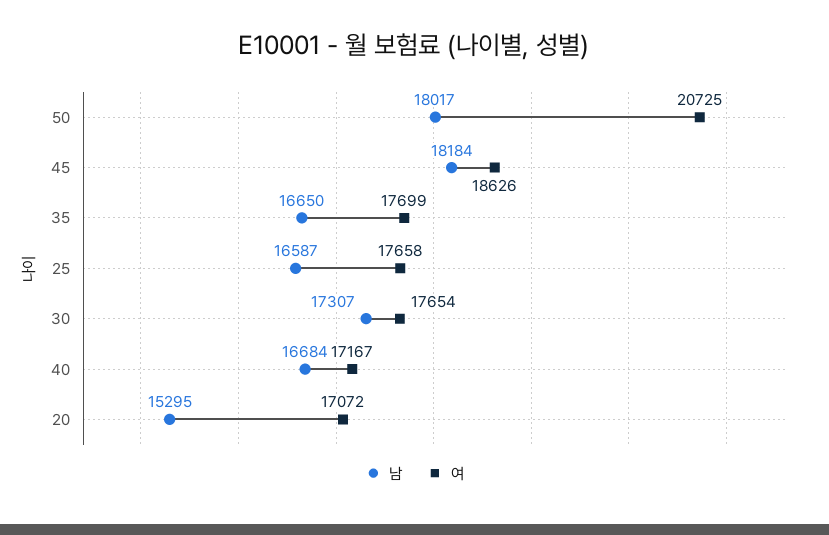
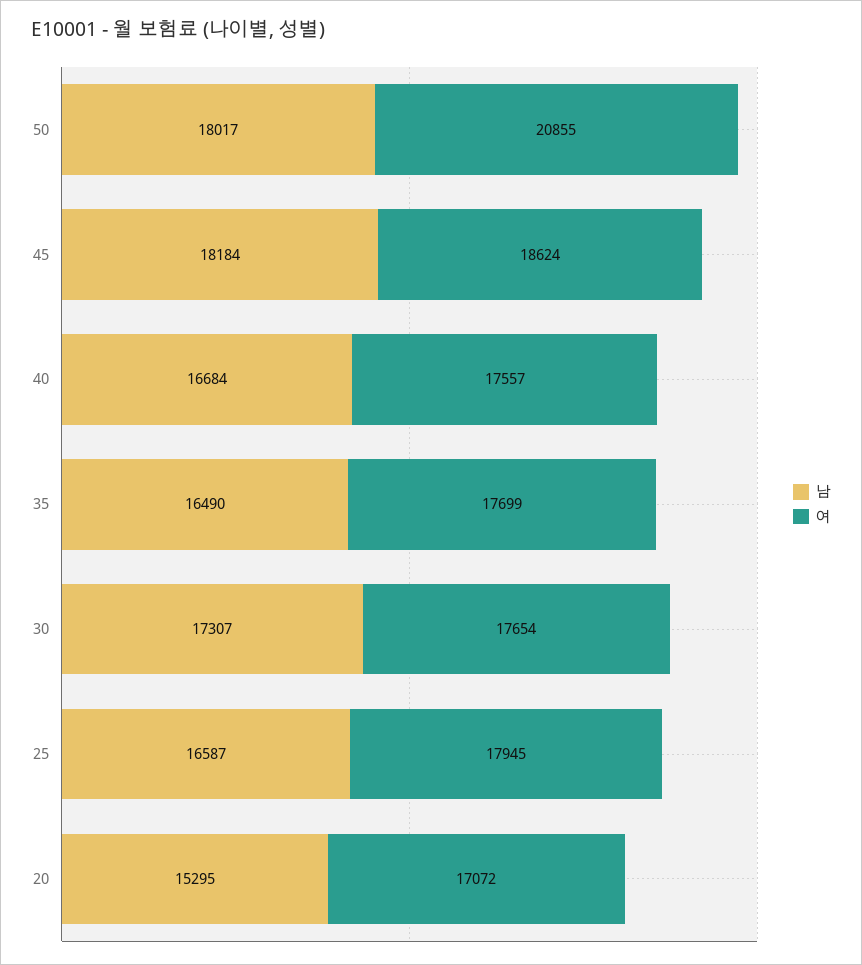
여, 50: 20725 -> 20855
여, 45: 18626 -> 18624
남, 35: 16650 -> 16490
여, 25: 17658 -> 17945
여, 40: 17167 -> 17557

